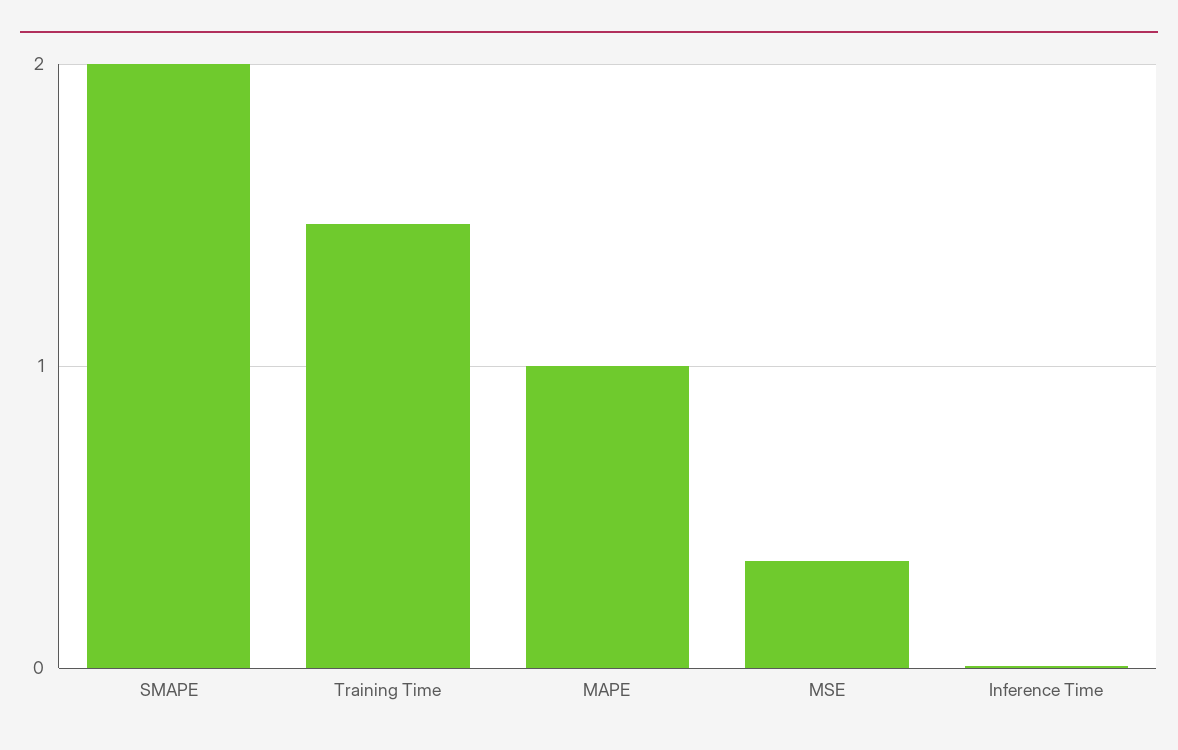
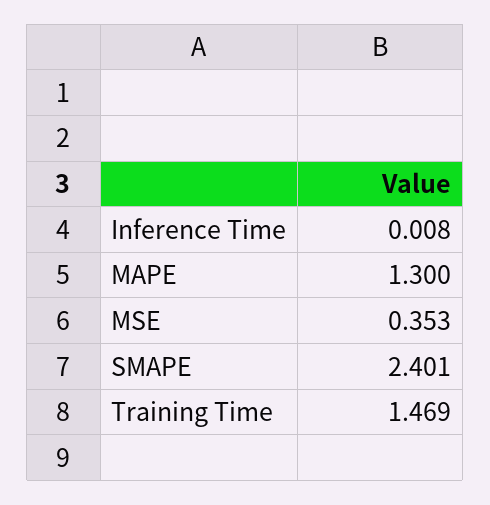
SMAPE: 2 -> 2.401
MAPE: 1 -> 1.3

